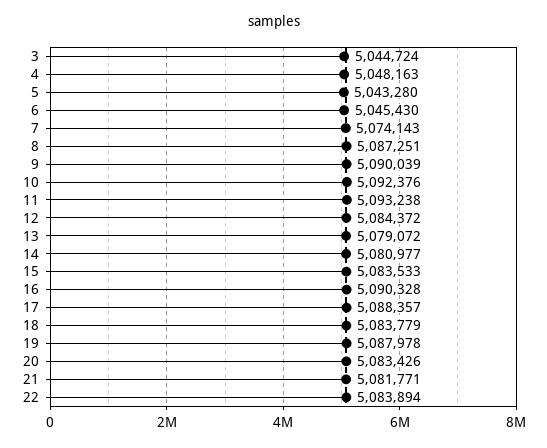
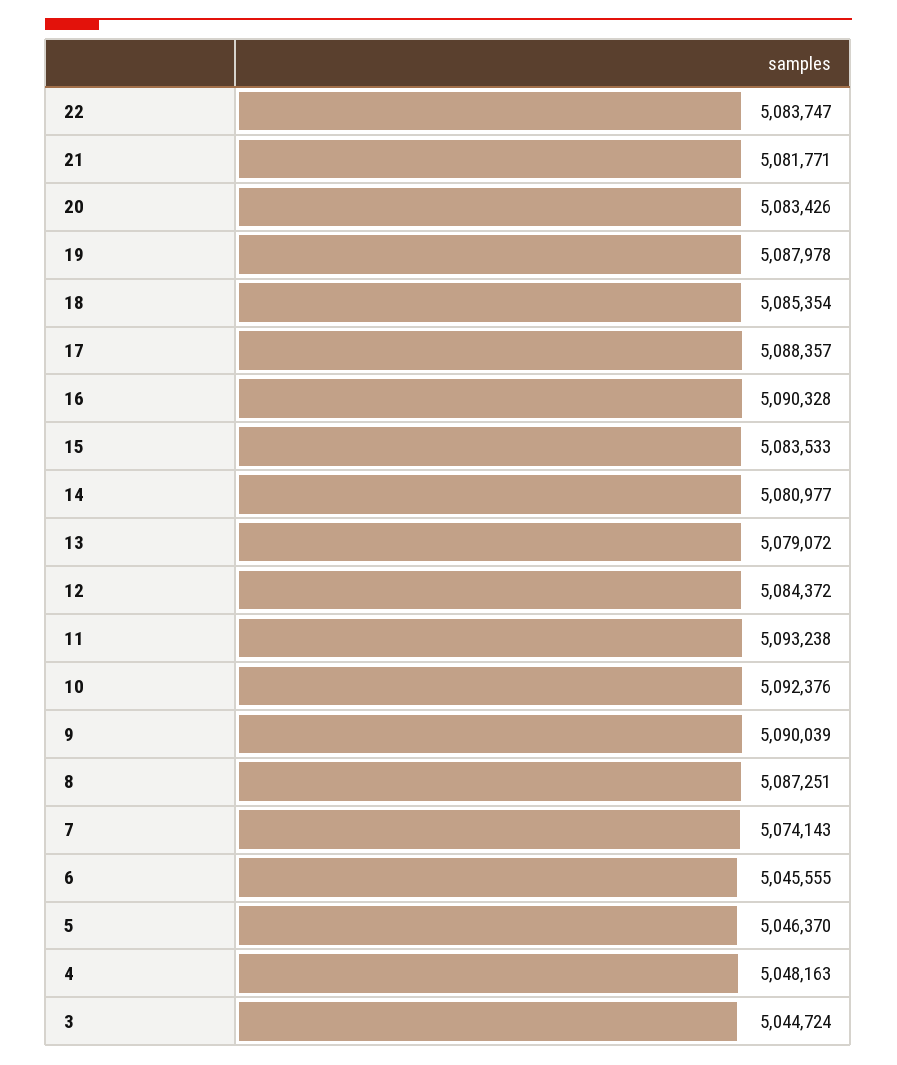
5: 5043280 -> 5046370
6: 5045430 -> 5045555
18: 5083779 -> 5085354
22: 5083894 -> 5083747

